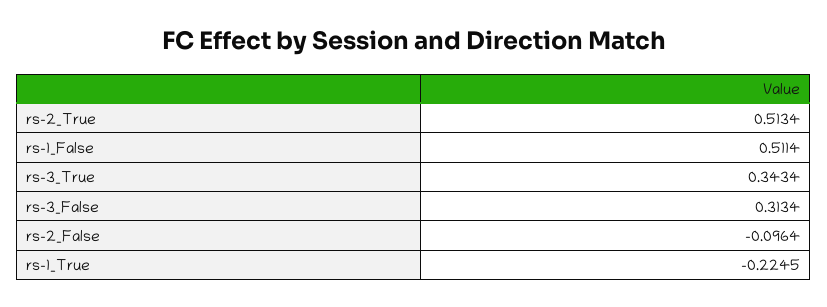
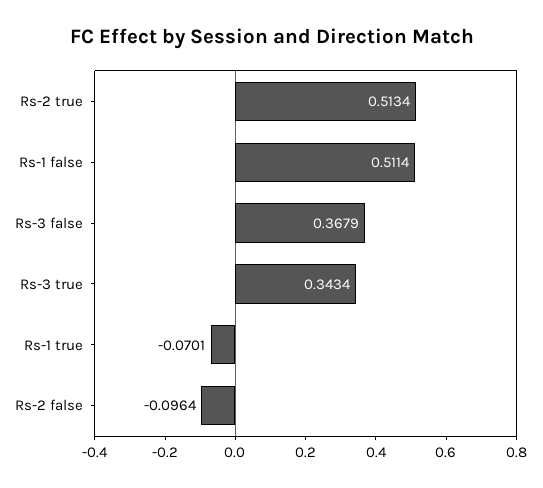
rs-3_False: 0.3134 -> 0.3679
rs-1_True: -0.2245 -> -0.0701

